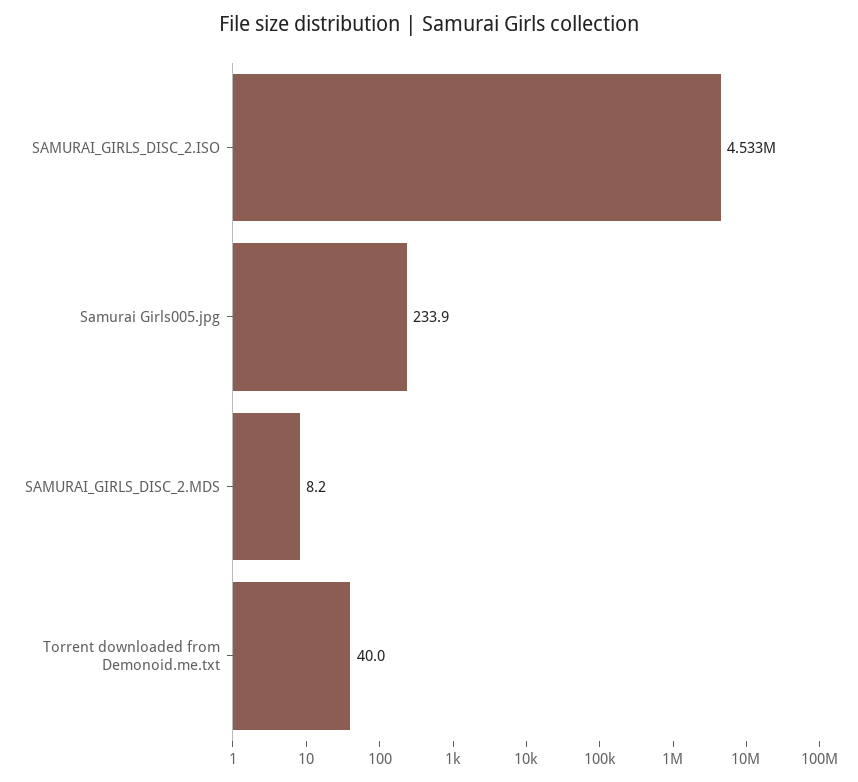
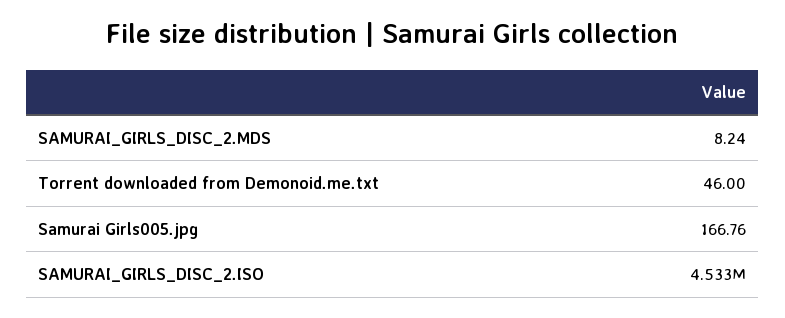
Samurai Girls005.jpg: 233.9 -> 166.76
Torrent downloaded from Demonoid.me.txt: 40 -> 46

